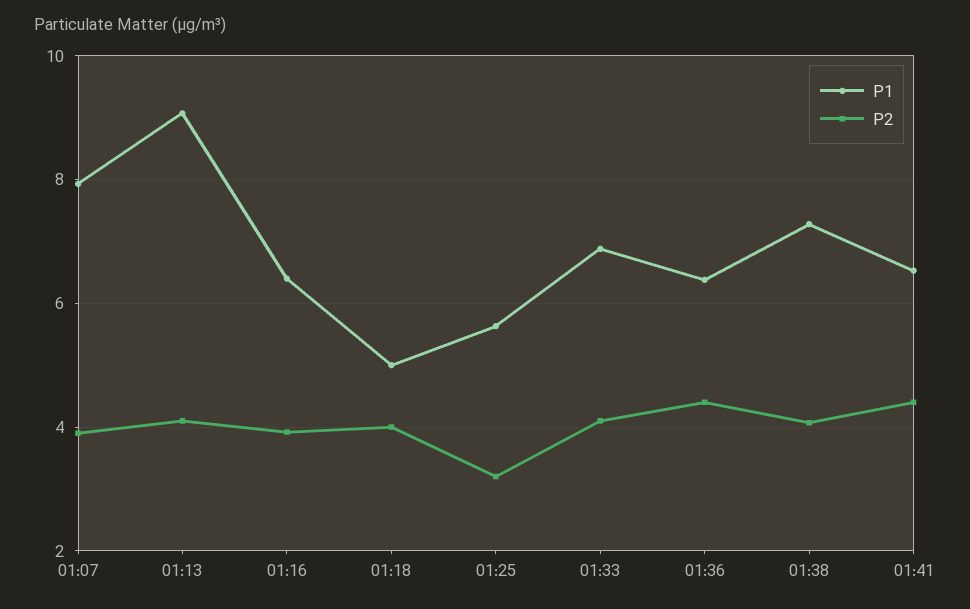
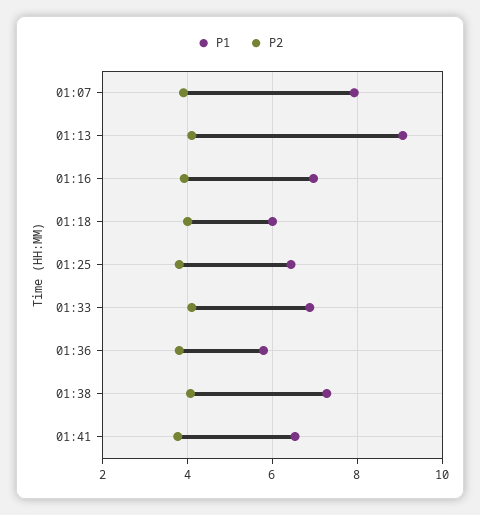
P1, 01:16: 6.4 -> 7
P1, 01:18: 5 -> 6
P1, 01:25: 5.6 -> 6.4
P2, 01:25: 3.2 -> 3.8
P1, 01:36: 6.4 -> 5.8
P2, 01:36: 4.4 -> 3.8
P2, 01:41: 4.4 -> 3.8

